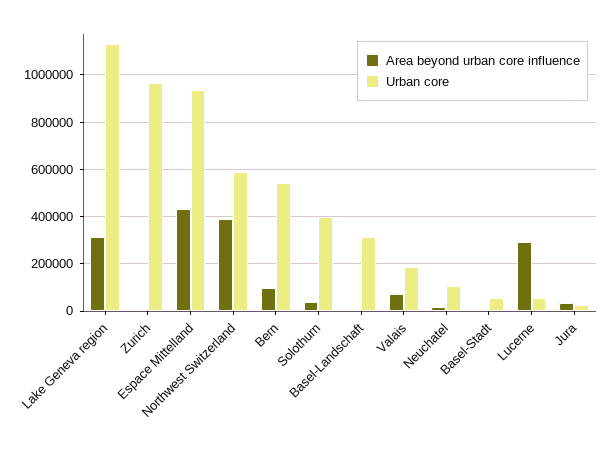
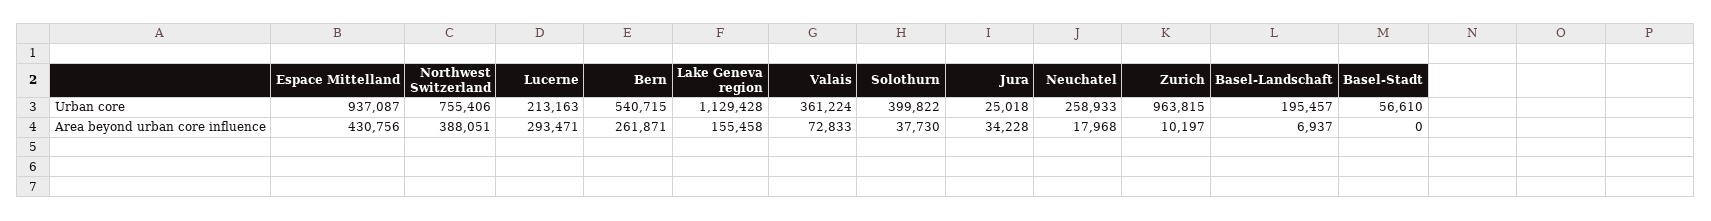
Area beyond urban core influence, Lake Geneva region: 300000 -> 155458
Urban core, Northwest Switzerland: 600000 -> 755406
Area beyond urban core influence, Bern: 100000 -> 261871
Urban core, Basel-Landschaft: 300000 -> 195457
Urban core, Valais: 200000 -> 361224
Urban core, Neuchatel: 100000 -> 258933
Urban core, Lucerne: 50000 -> 213163

